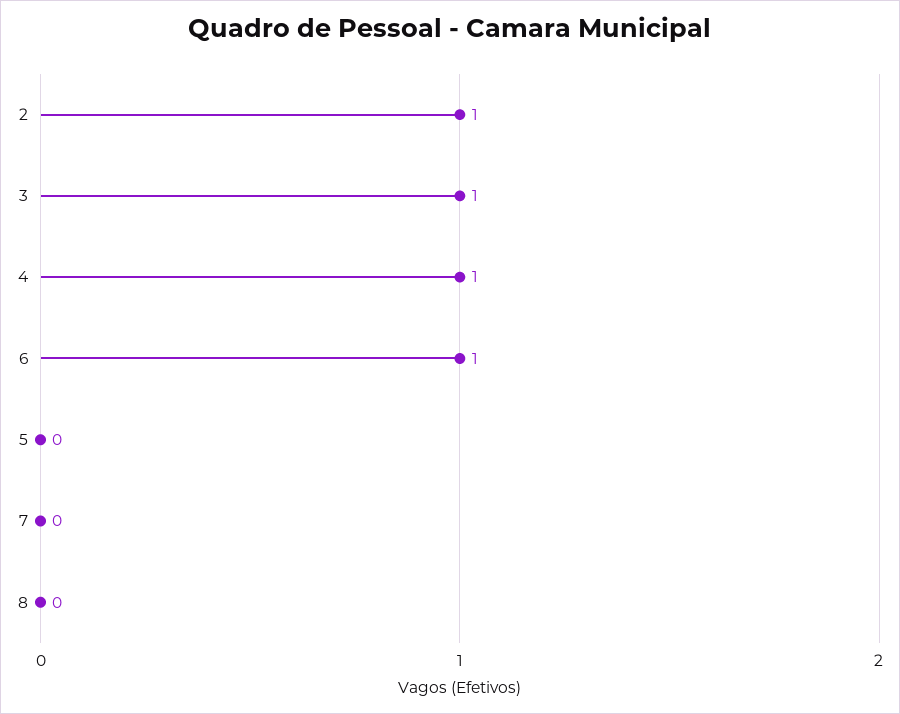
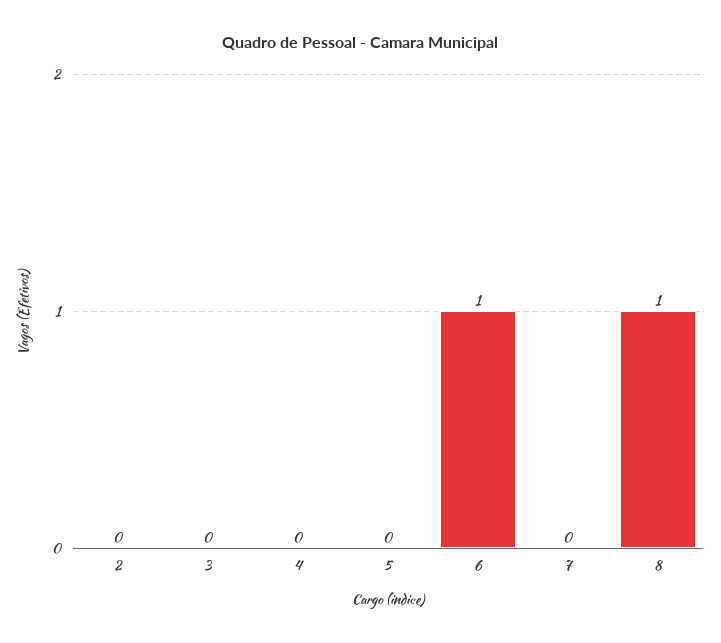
2: 1 -> 0
3: 1 -> 0
4: 1 -> 0
8: 0 -> 1

